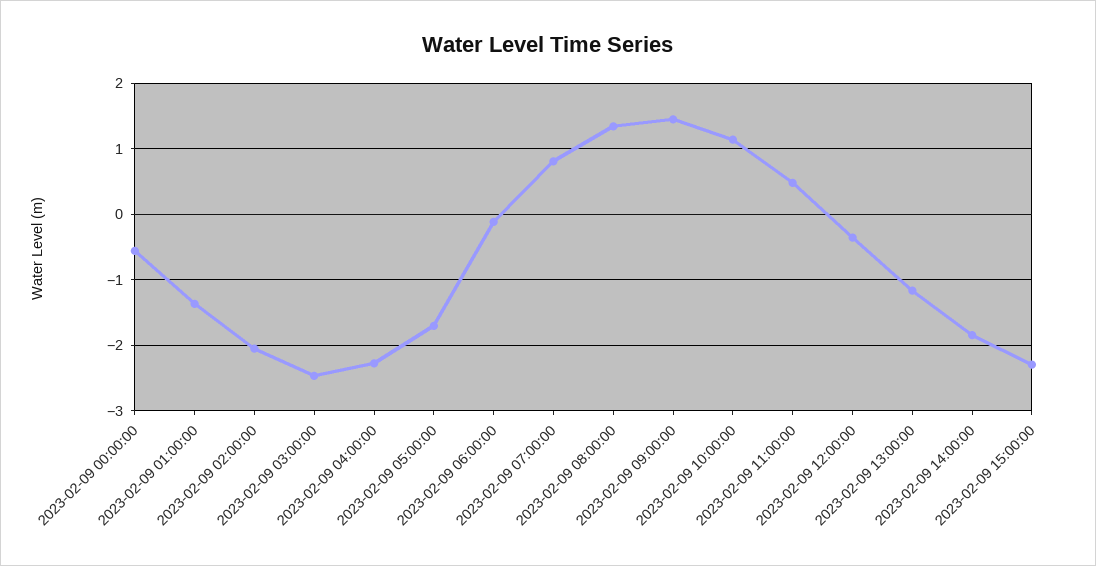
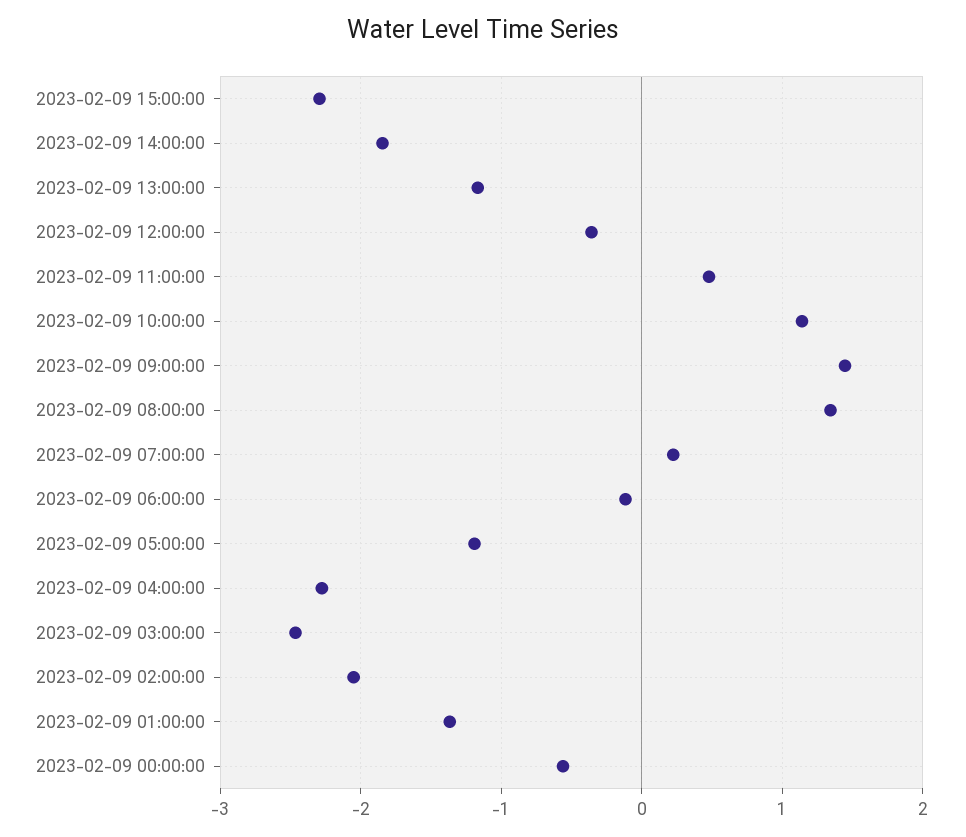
2023-02-09 05:00:00: -1.7 -> -1.2
2023-02-09 07:00:00: 0.8 -> 0.2

